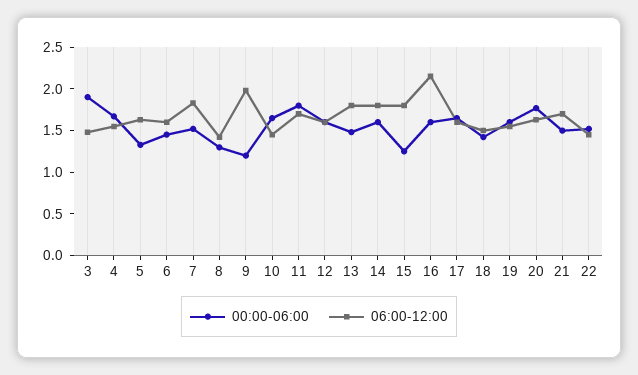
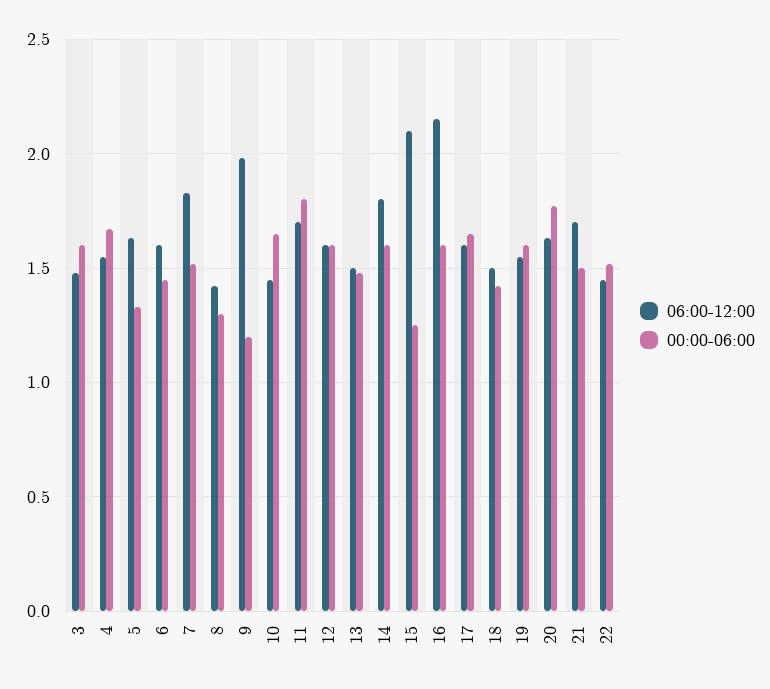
00:00-06:00, 3: 1.9 -> 1.6
06:00-12:00, 13: 1.8 -> 1.5
06:00-12:00, 15: 1.8 -> 2.1

